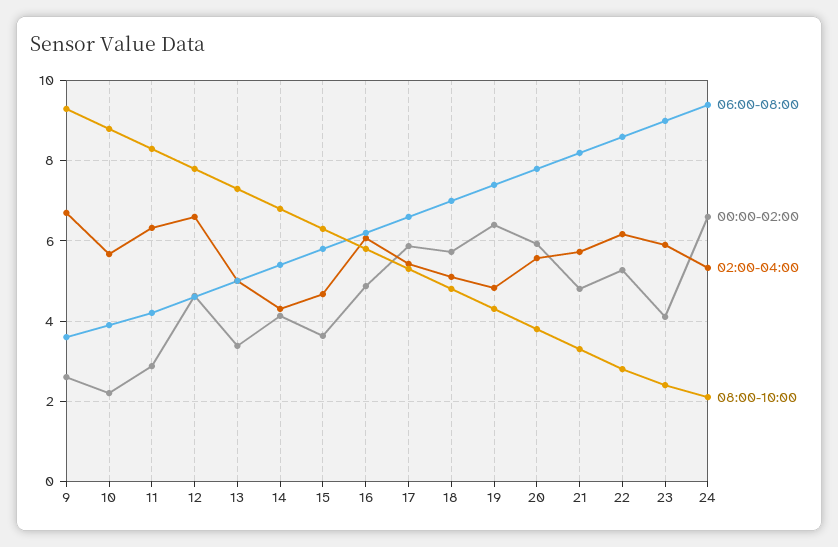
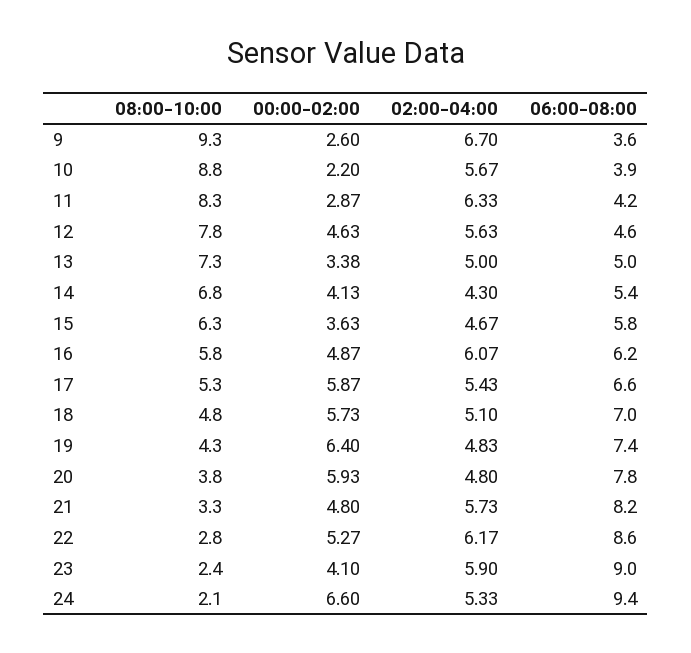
02:00-04:00, 12: 6.6 -> 5.63
02:00-04:00, 20: 5.6 -> 4.8

